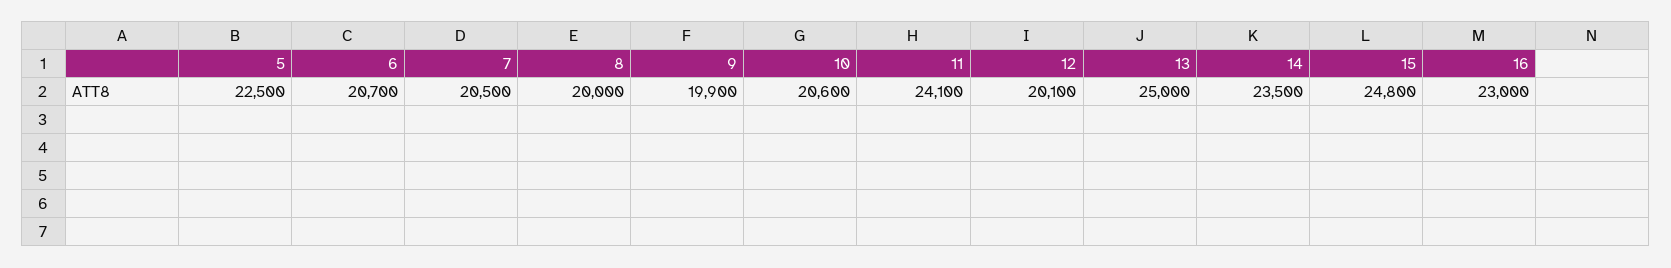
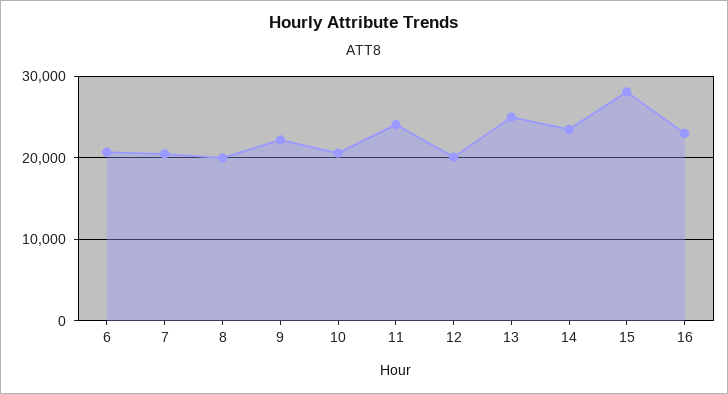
5: 22500 -> none
9: 19900 -> 22000
15: 24800 -> 28000

